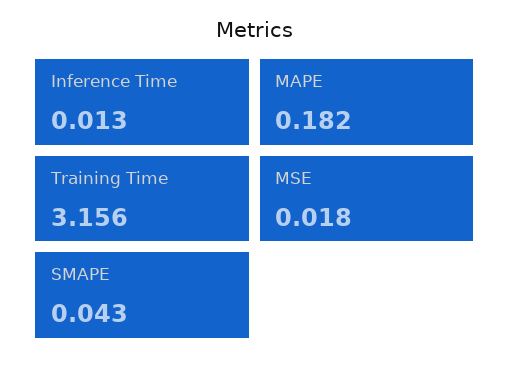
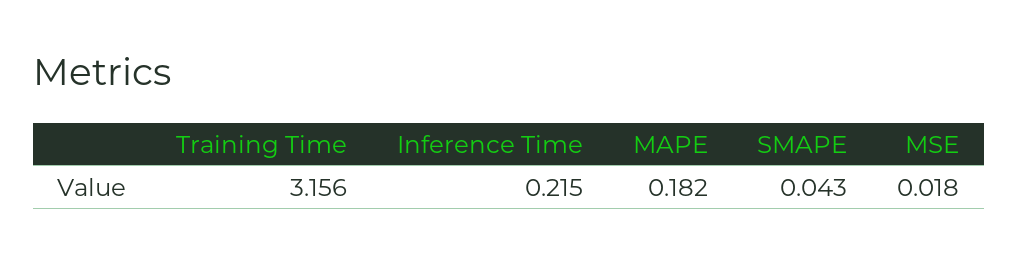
Inference Time: 0.013 -> 0.215

